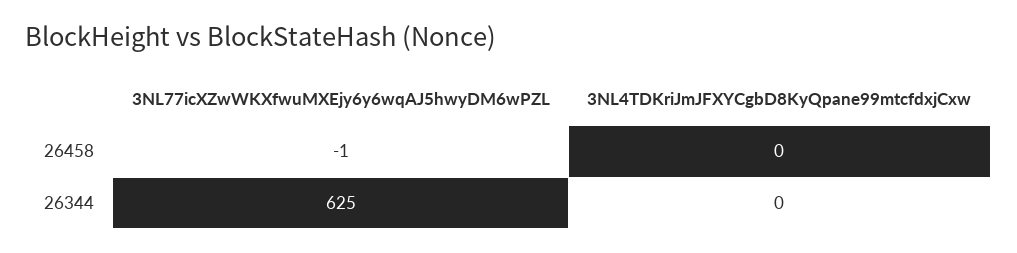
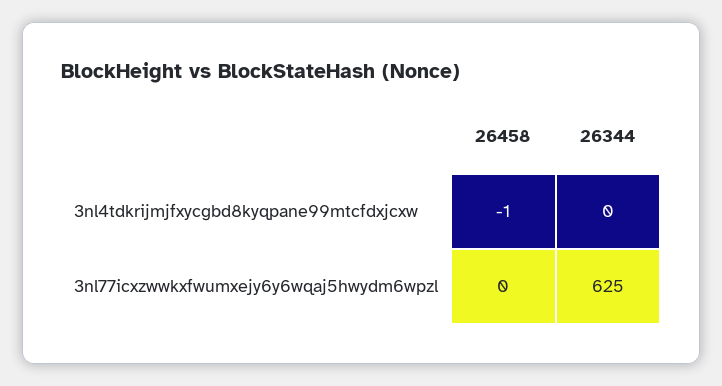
3NL77icXZwWKXfwuMXEjy6y6wqAJ5hwyDM6wPZL, 26458: -1 -> 0
3NL4TDKriJmJFXYCgbD8KyQpane99mtcfdxjCxw, 26458: 0 -> -1

